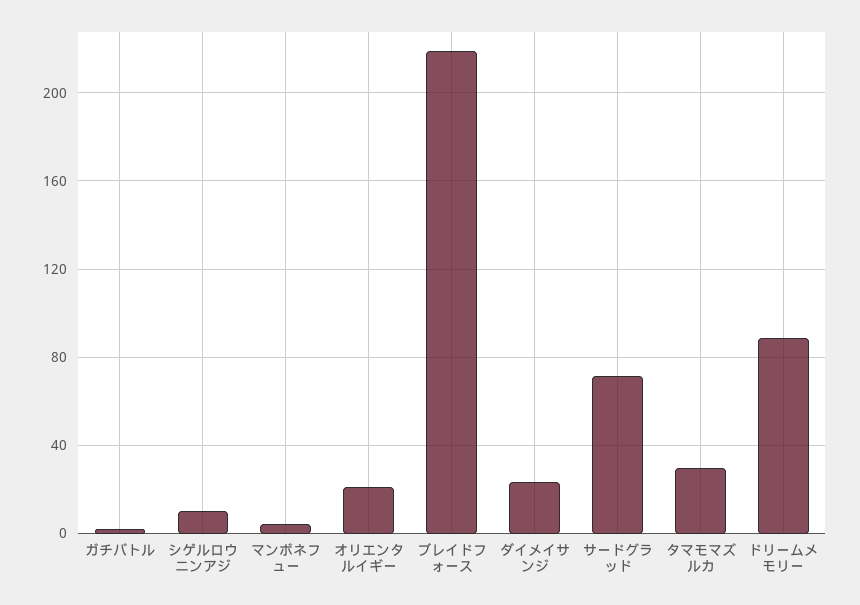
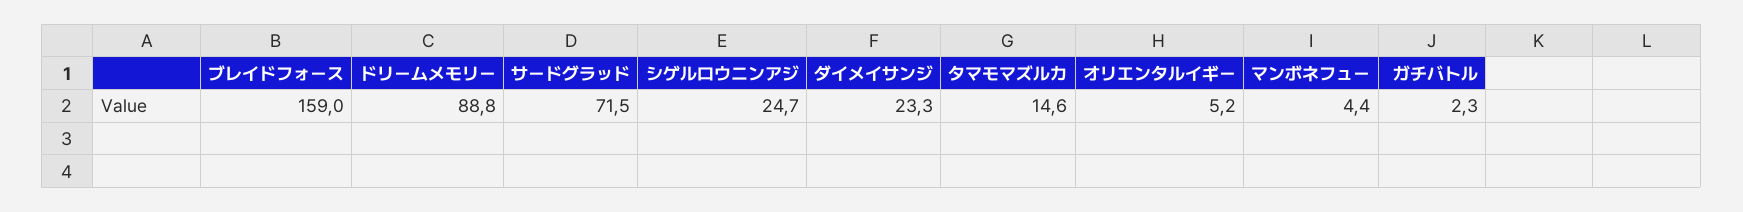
シゲルロウニンアジ: 10 -> 24.7
オリエンタルイギー: 20 -> 5.2
ブレイドフォース: 220 -> 159
タマモマズルカ: 30 -> 14.6

